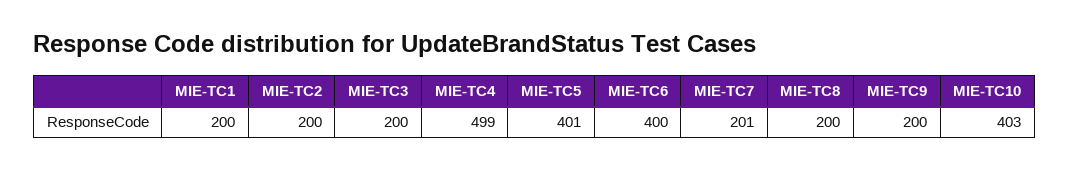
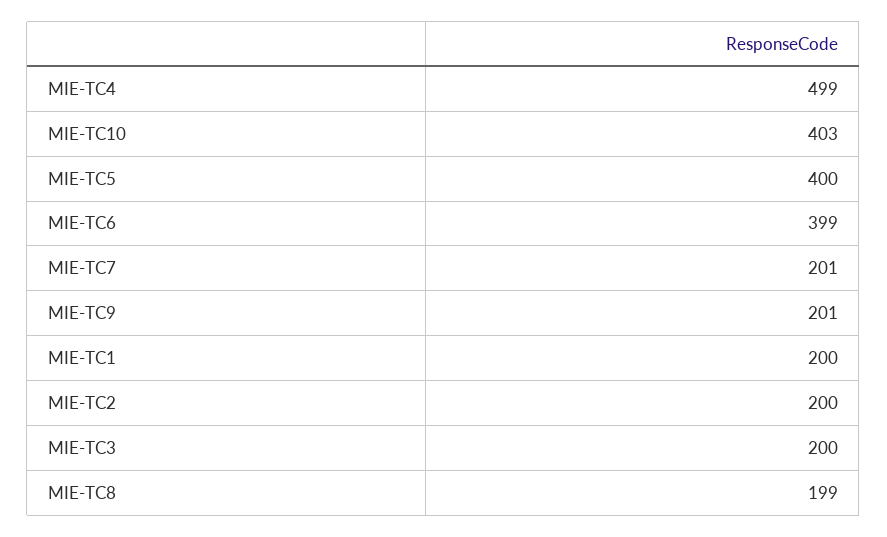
MIE-TC5: 401 -> 400
MIE-TC6: 400 -> 399
MIE-TC8: 200 -> 199
MIE-TC9: 200 -> 201

